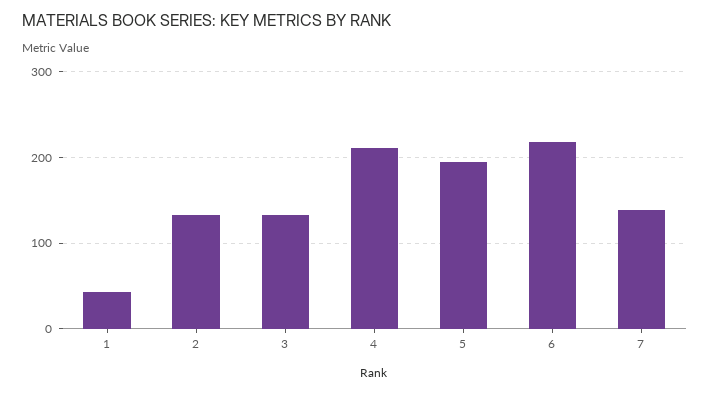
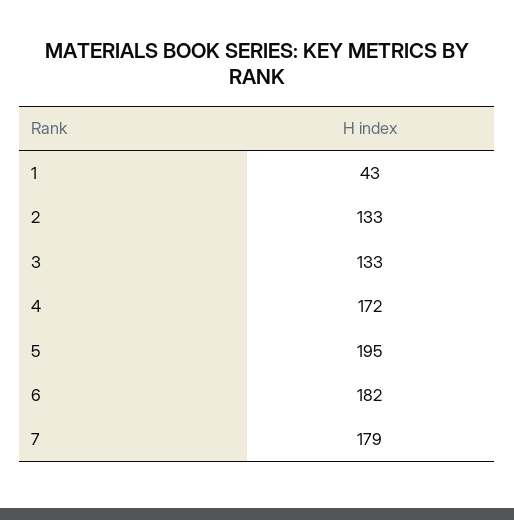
4: 210 -> 172
6: 220 -> 182
7: 140 -> 179

